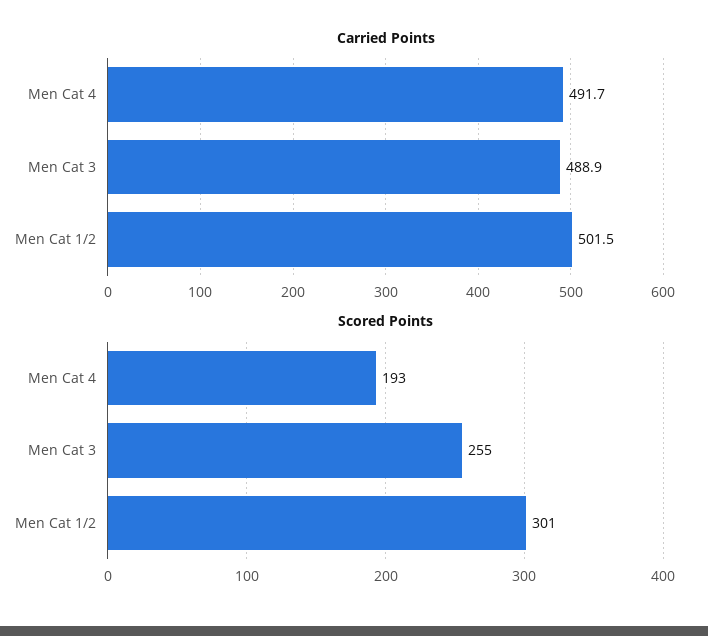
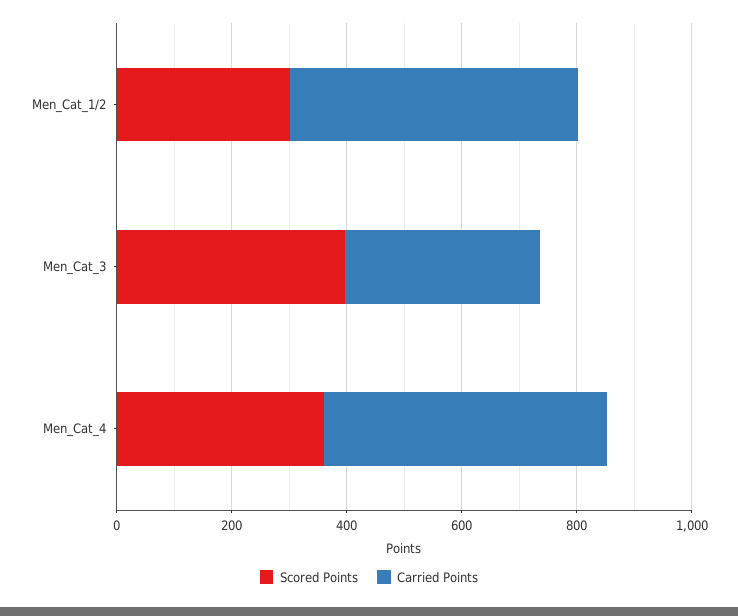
Carried Points, Men Cat 3: 488.9 -> 350
Scored Points, Men Cat 4: 193 -> 350
Scored Points, Men Cat 3: 255 -> 400

